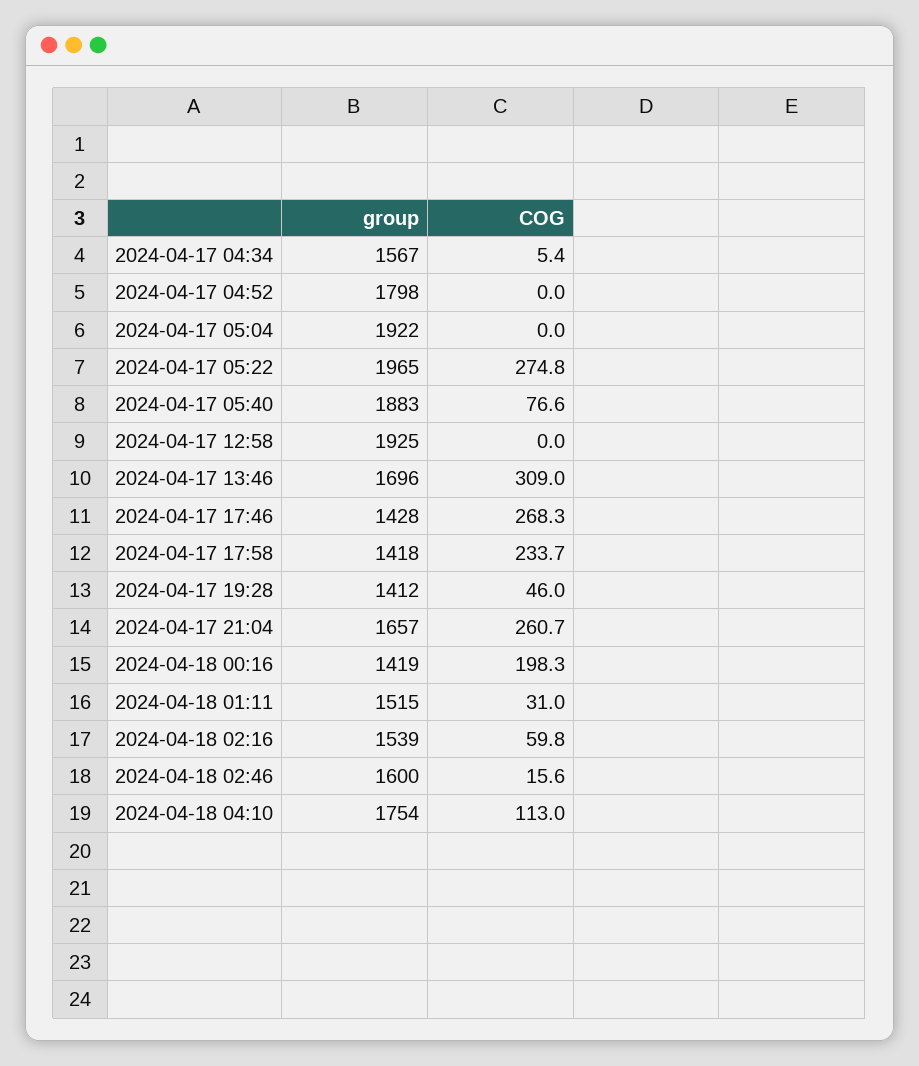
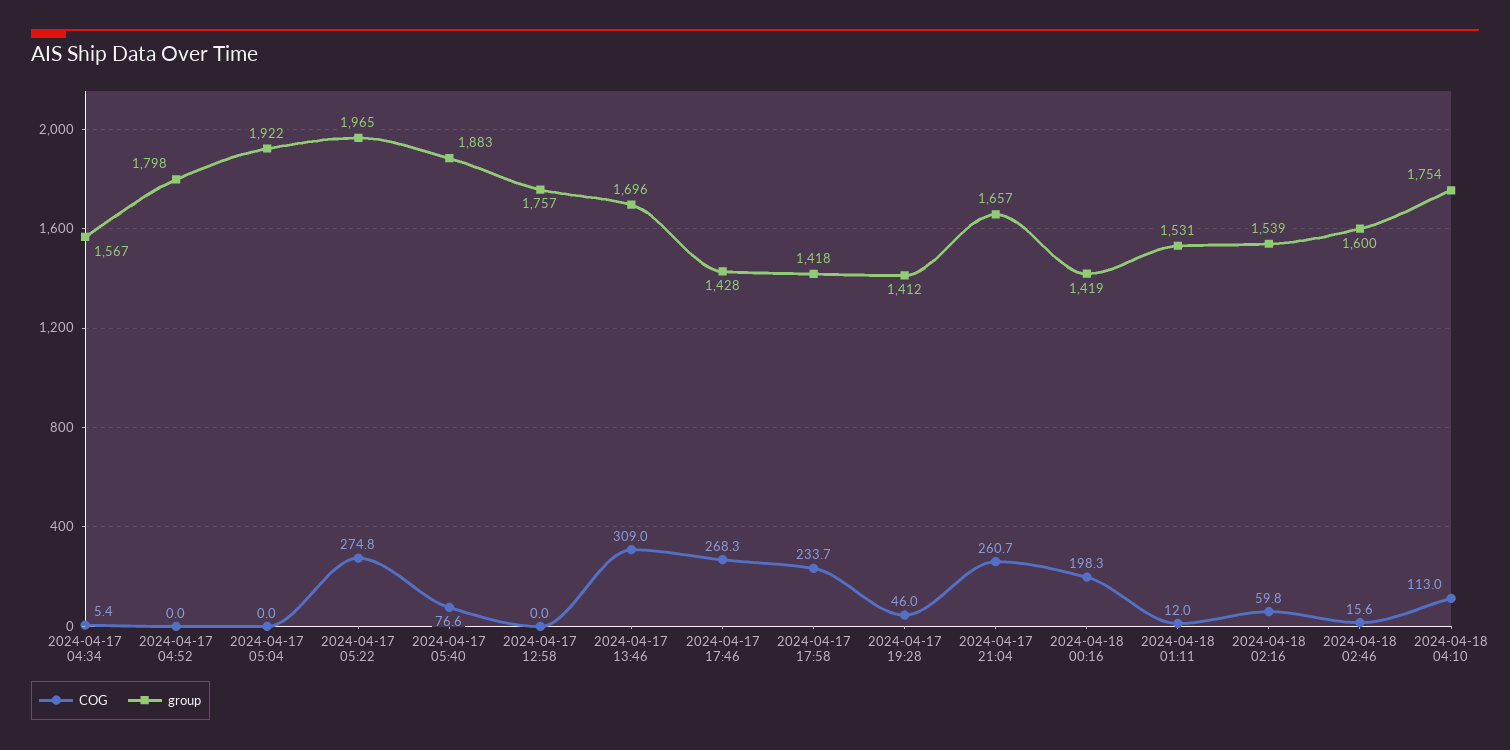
group, 2024-04-17 12:58: 1925 -> 1757
group, 2024-04-18 01:11: 1515 -> 1531
COG, 2024-04-18 01:11: 31 -> 12

